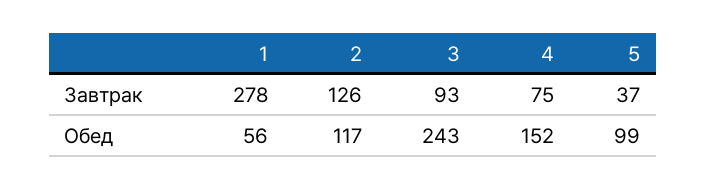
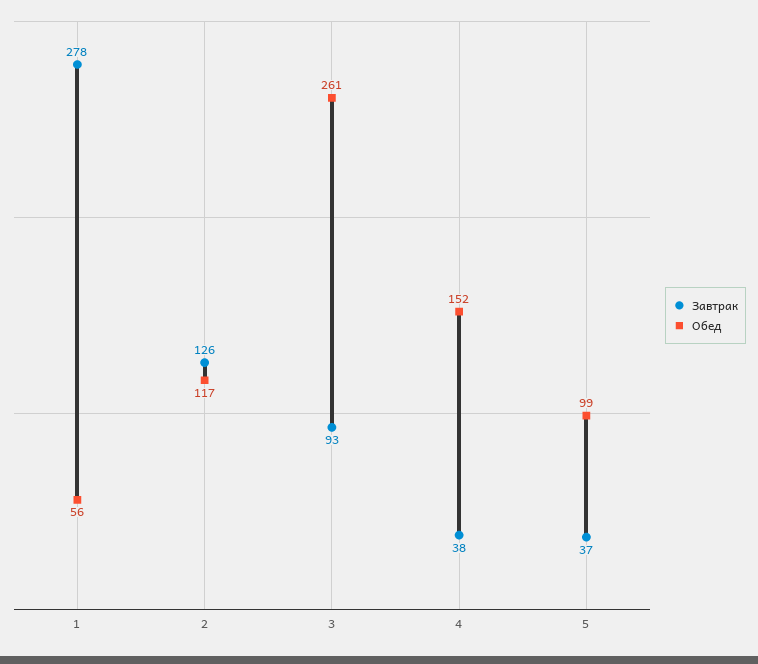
Завтрак, 4: 75 -> 38
Обед, 3: 243 -> 261

